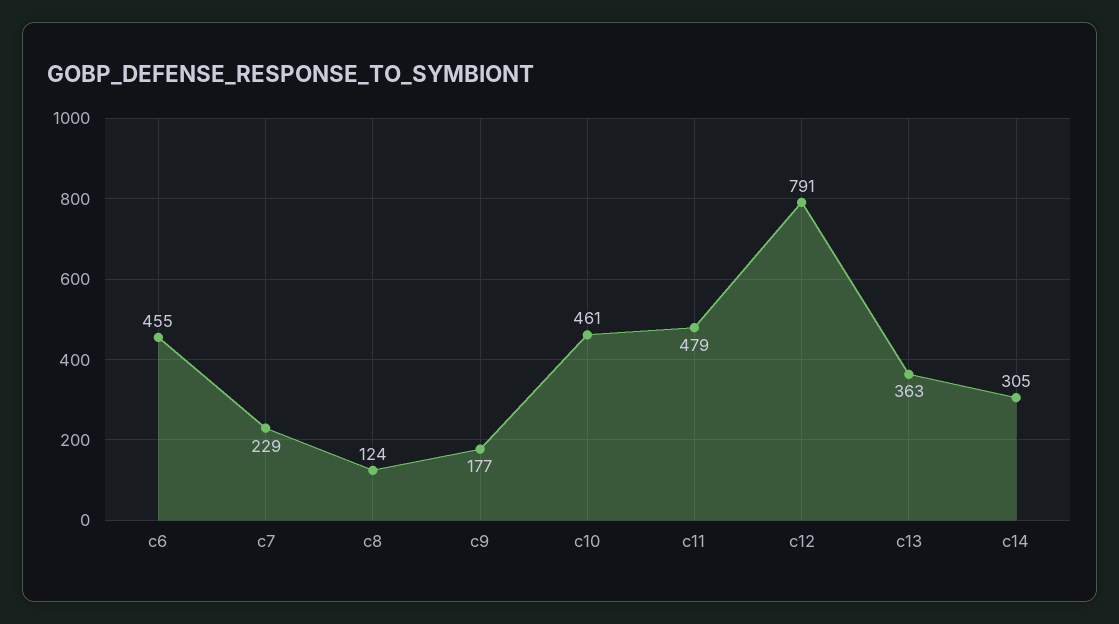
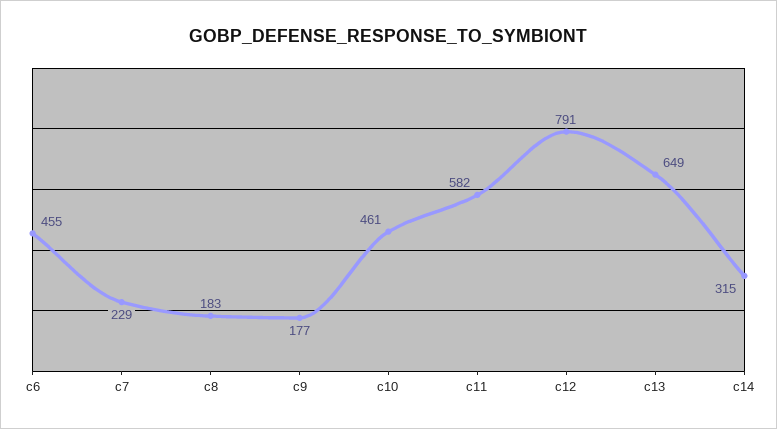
c8: 124 -> 183
c11: 479 -> 582
c13: 363 -> 649
c14: 305 -> 315

